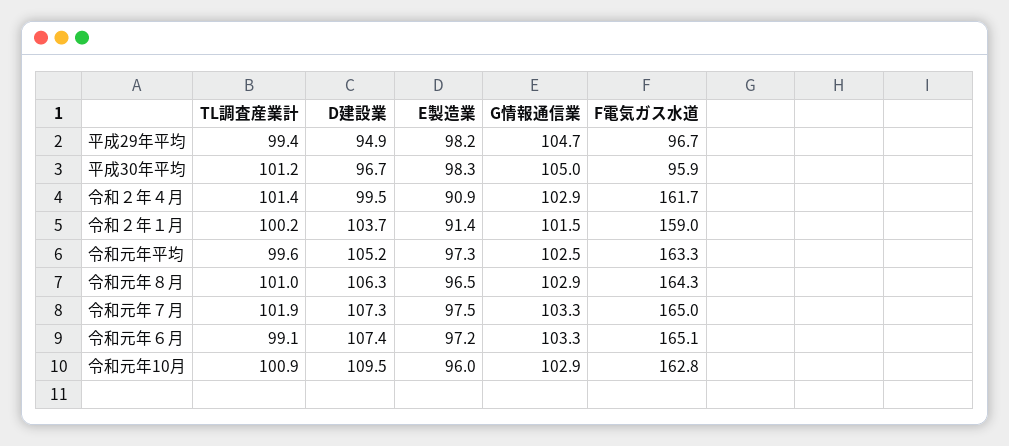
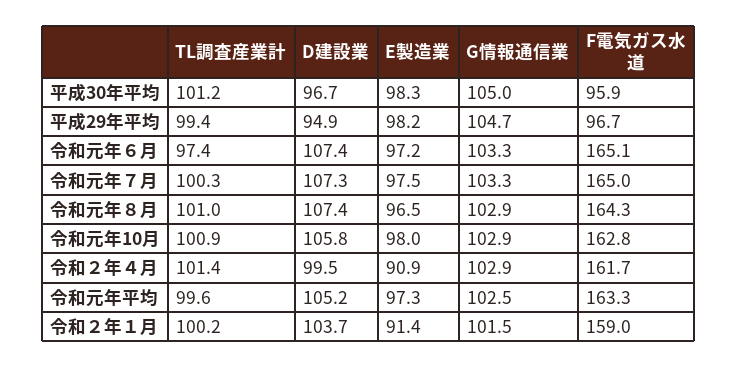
D建設業, 令和元年８月: 106.3 -> 107.4
TL調査産業計, 令和元年７月: 101.9 -> 100.3
TL調査産業計, 令和元年６月: 99.1 -> 97.4
D建設業, 令和元年10月: 109.5 -> 105.8
E製造業, 令和元年10月: 96 -> 98

